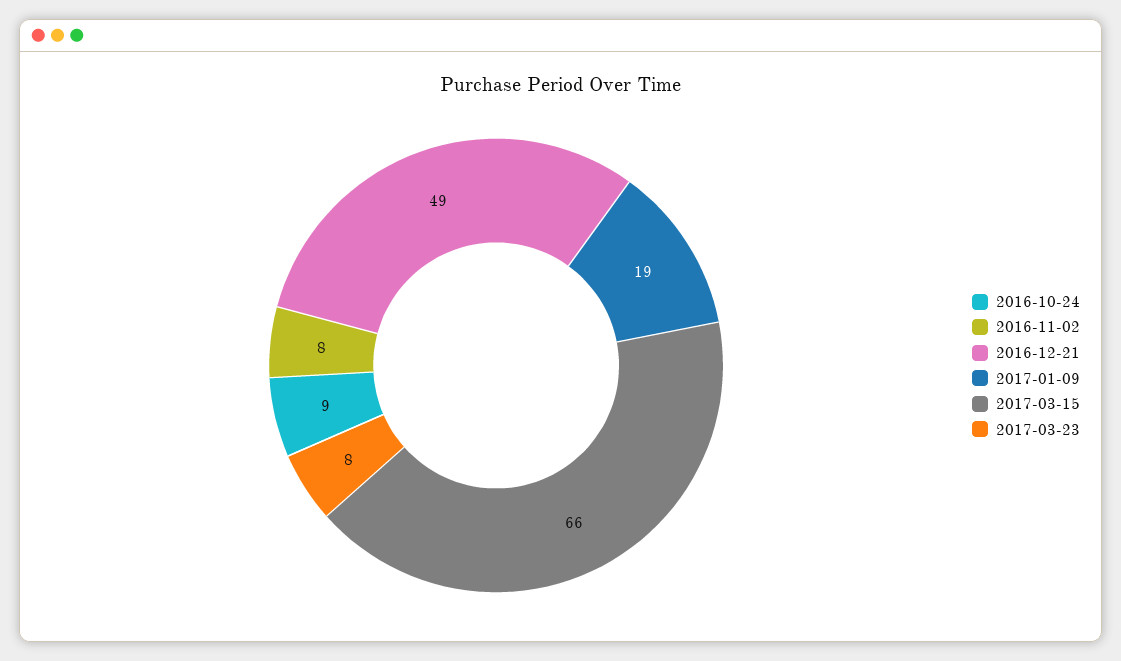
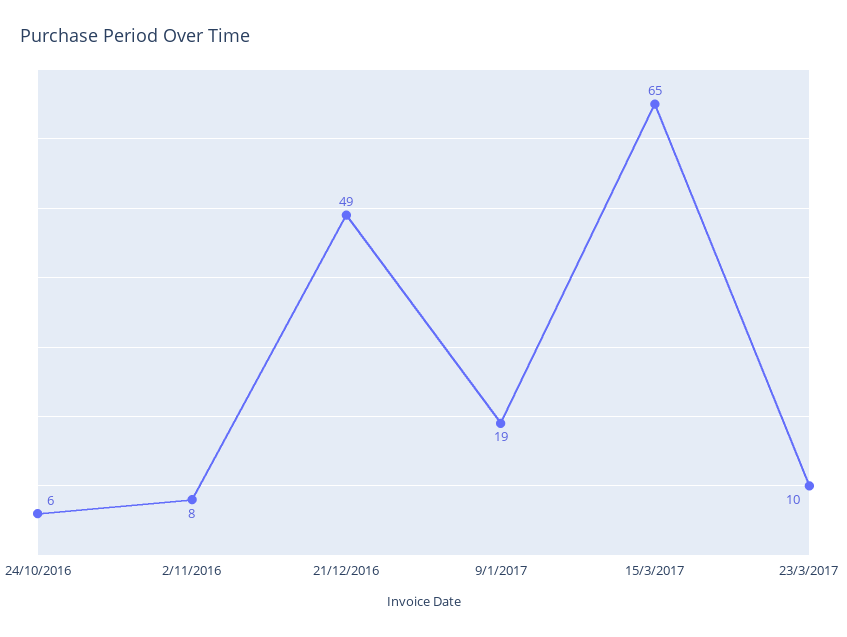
2016-10-24: 9 -> 6
2017-03-15: 66 -> 65
2017-03-23: 8 -> 10

